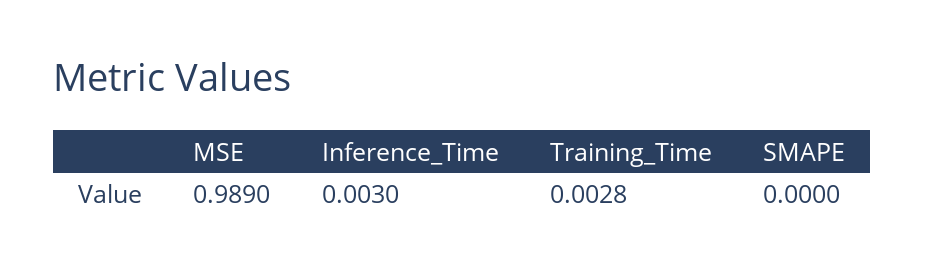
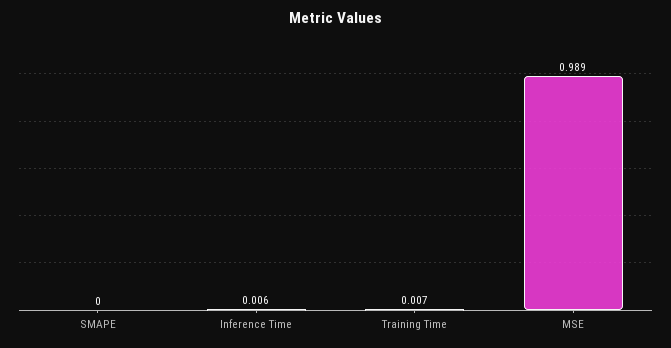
Inference_Time: 0.003 -> 0.006
Training_Time: 0.0028 -> 0.007

